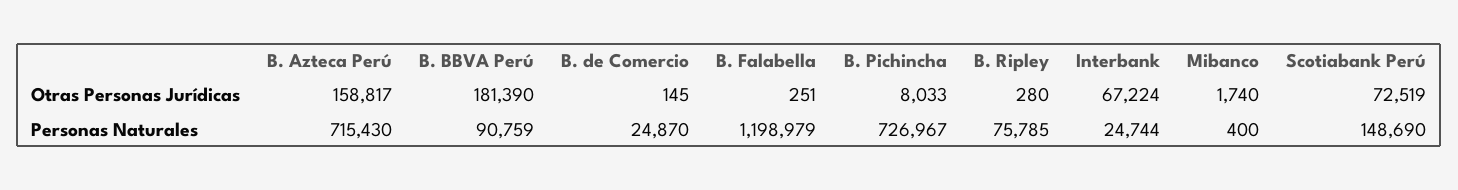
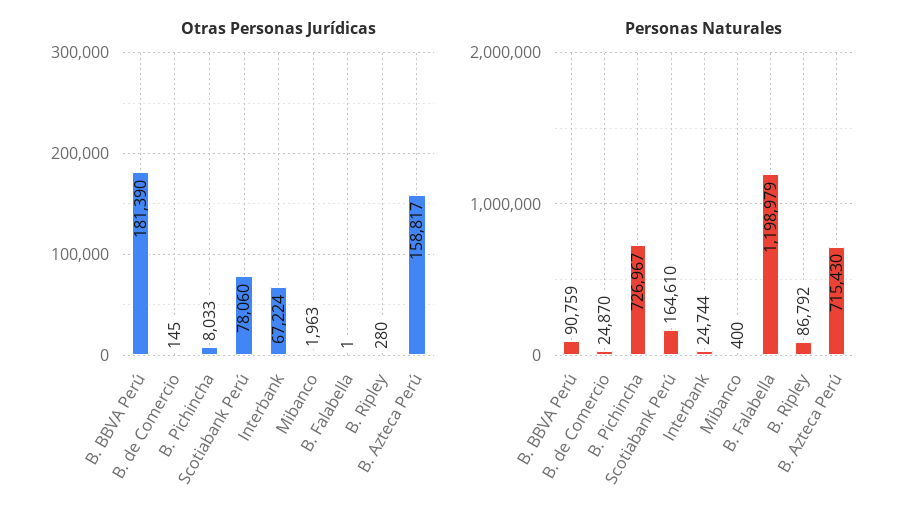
Otras Personas Jurídicas, B. Falabella: 251 -> 1
Otras Personas Jurídicas, Mibanco: 1740 -> 1963
Otras Personas Jurídicas, Scotiabank Perú: 72519 -> 78060
Personas Naturales, B. Ripley: 75785 -> 86792
Personas Naturales, Scotiabank Perú: 148690 -> 164610

